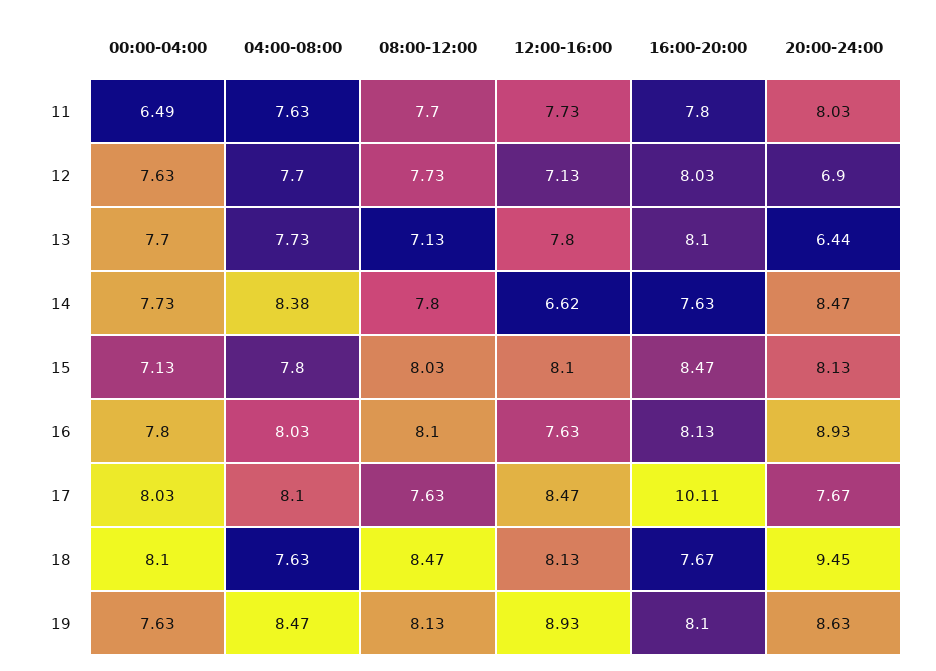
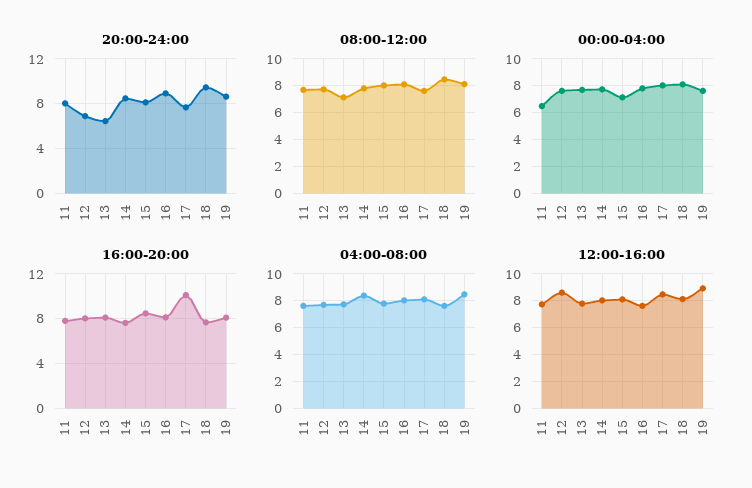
12:00-16:00, 12: 7.13 -> 8.5
12:00-16:00, 14: 6.62 -> 8

